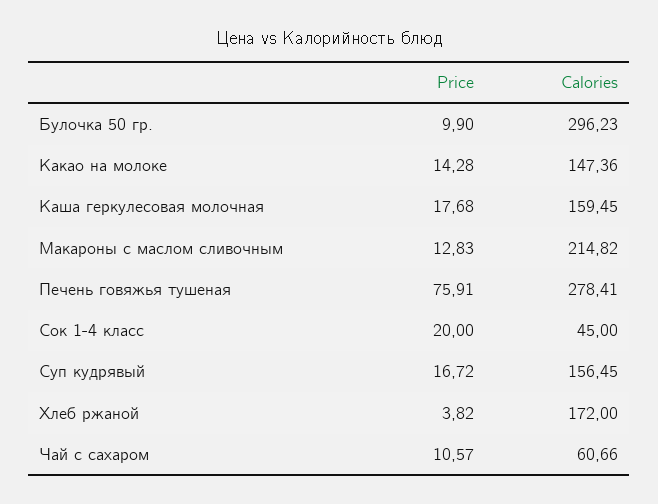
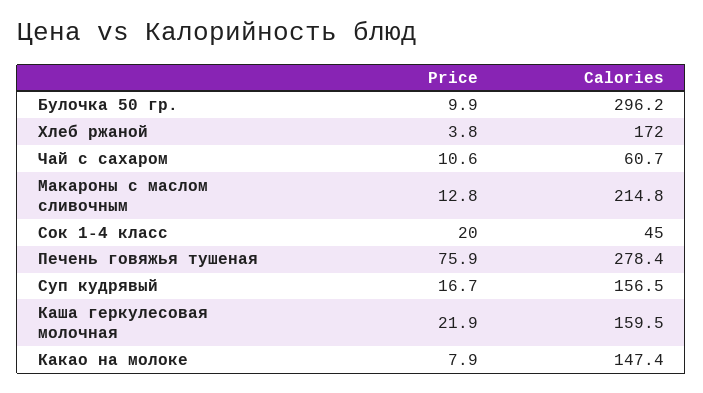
Price, Какао на молоке: 14.28 -> 7.9
Price, Каша геркулесовая молочная: 17.68 -> 21.9

